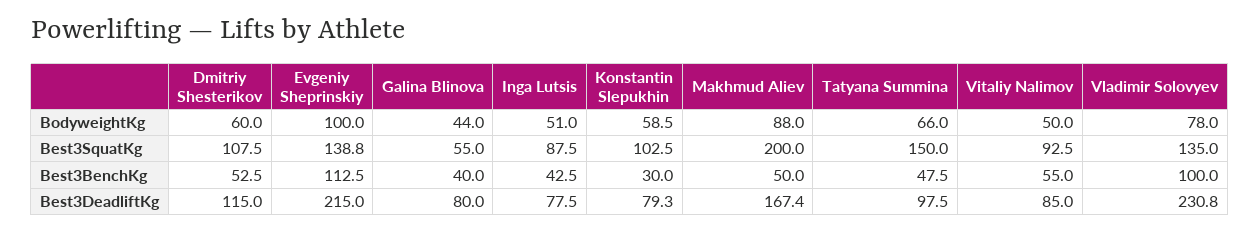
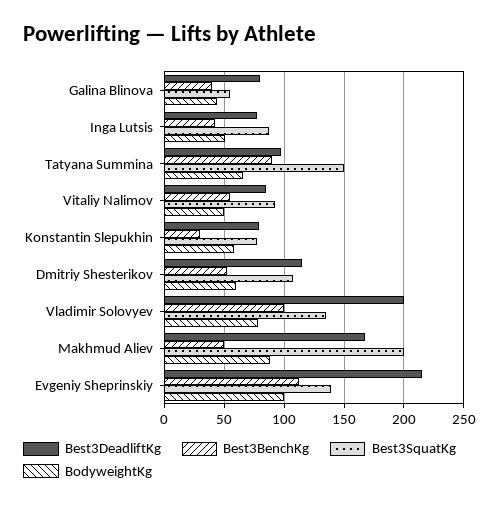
Best3SquatKg, Konstantin Slepukhin: 102.5 -> 80
Best3BenchKg, Tatyana Summina: 47.5 -> 90
Best3DeadliftKg, Vladimir Solovyev: 230.8 -> 200

